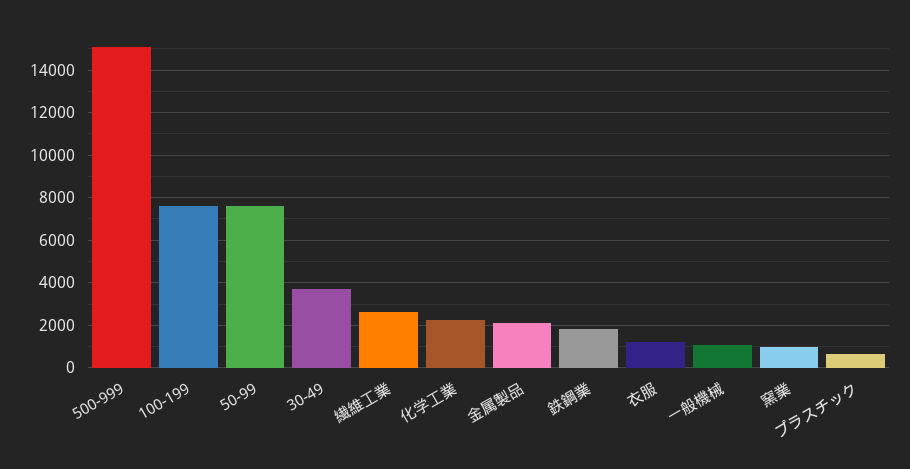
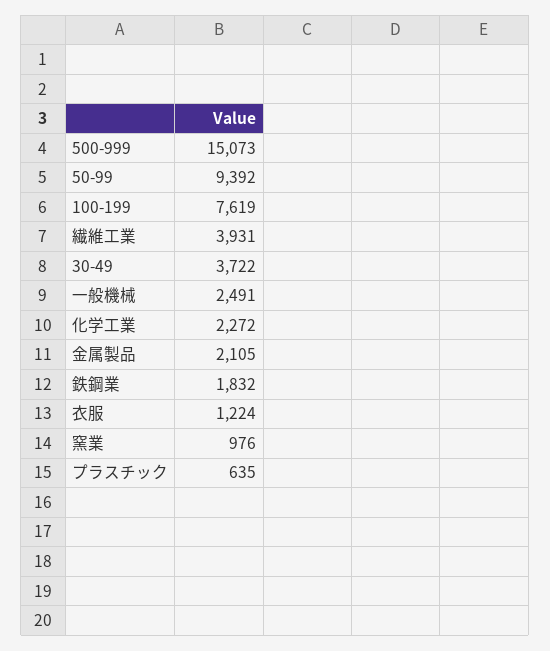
50-99: 7500 -> 9392
繊維工業: 2500 -> 3931
一般機械: 1000 -> 2491

